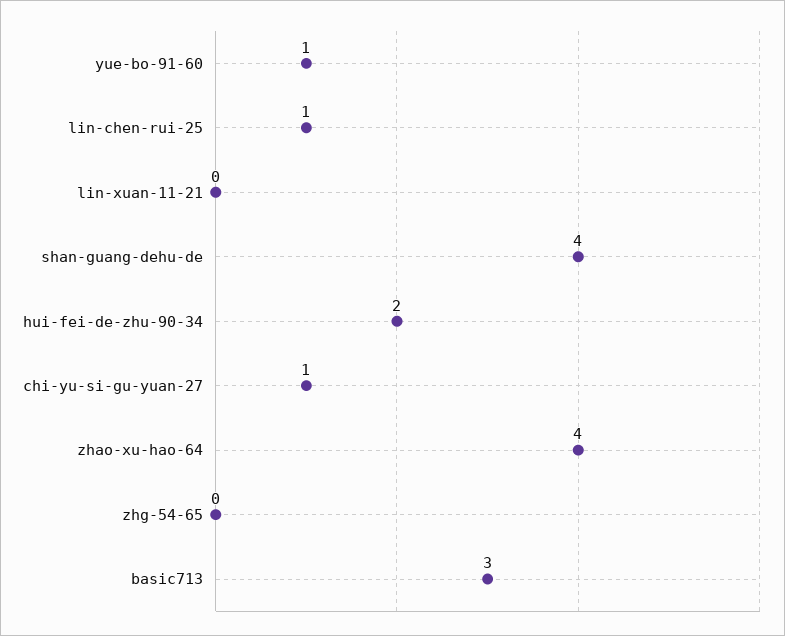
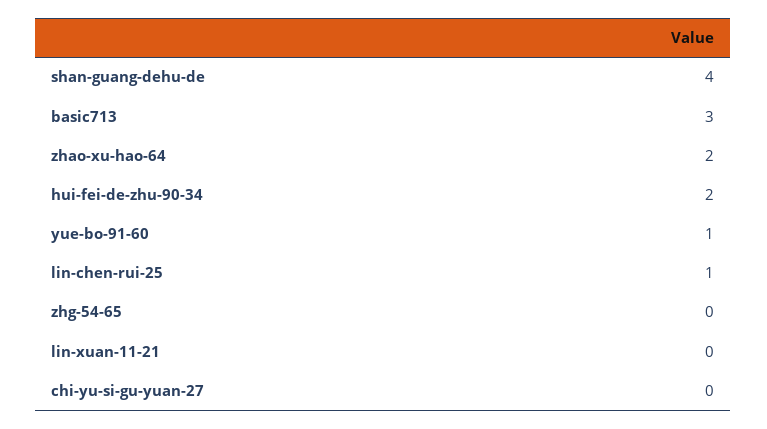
chi-yu-si-gu-yuan-27: 1 -> 0
zhao-xu-hao-64: 4 -> 2

